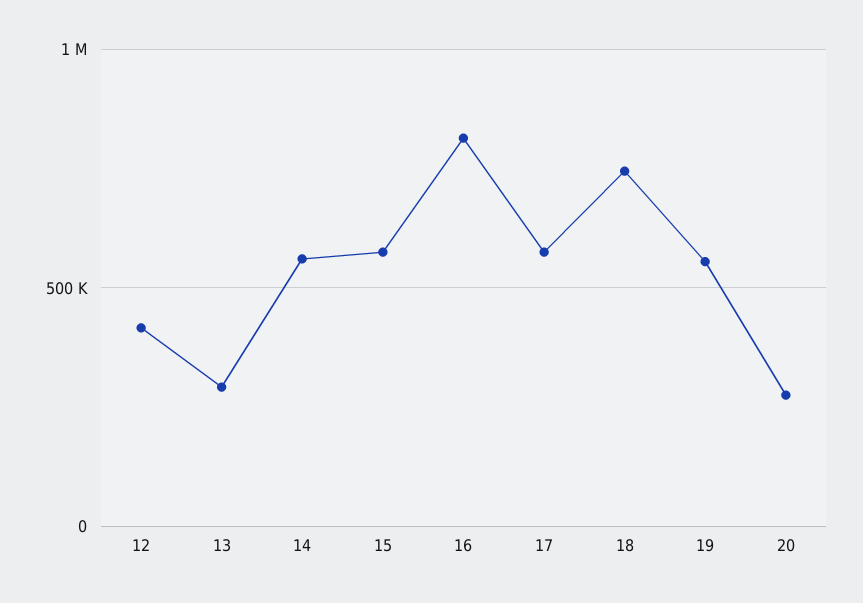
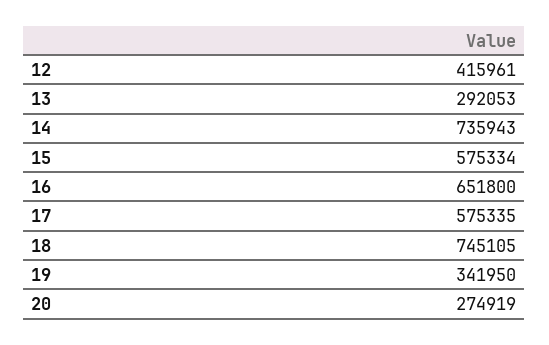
14: 550000 -> 735943
16: 800000 -> 651800
19: 550000 -> 341950

